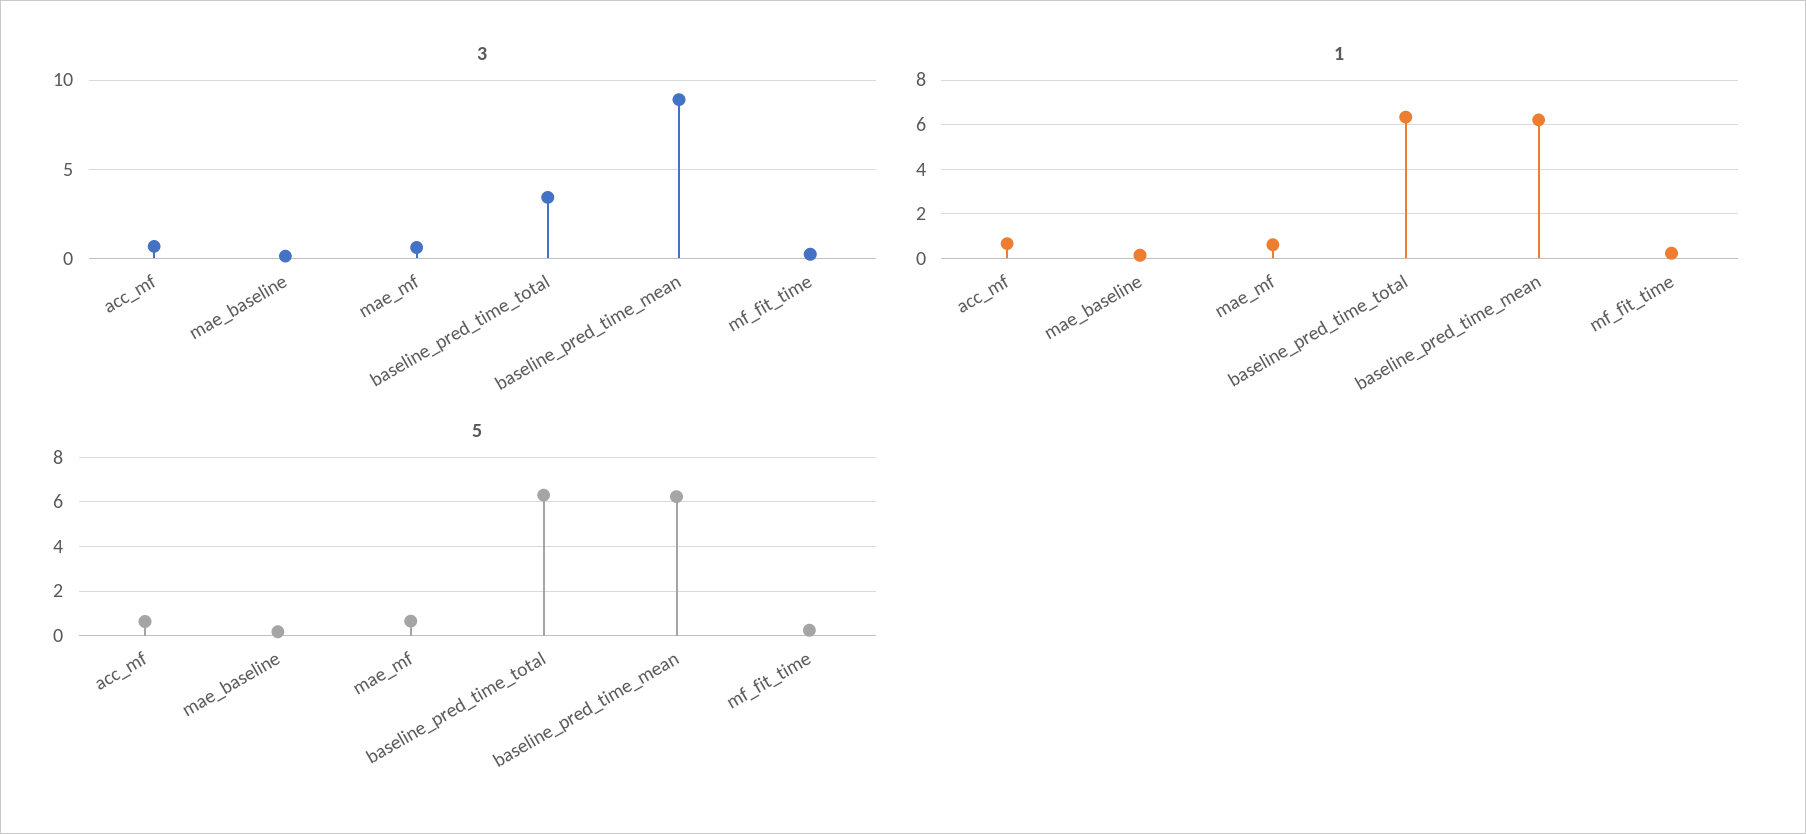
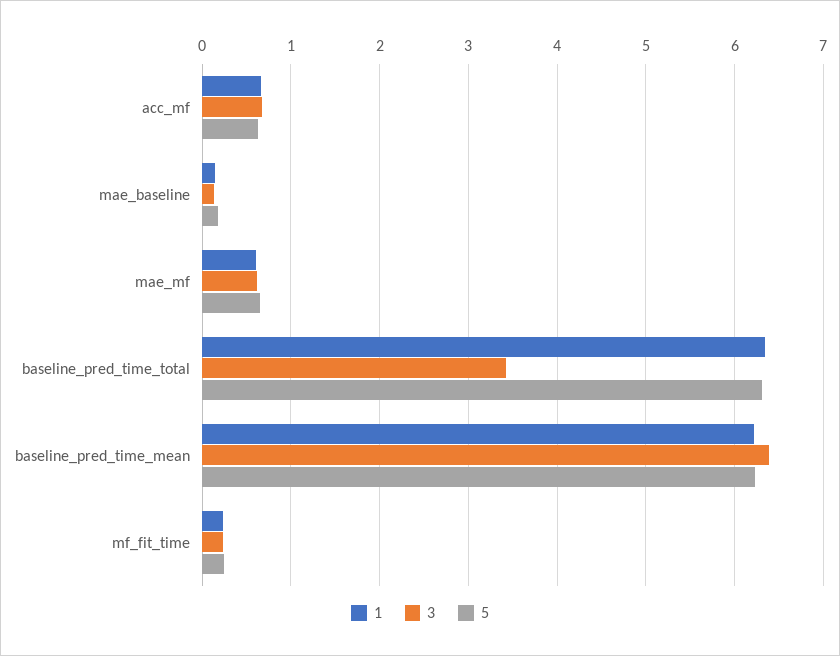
3, baseline_pred_time_mean: 9 -> 6.4

